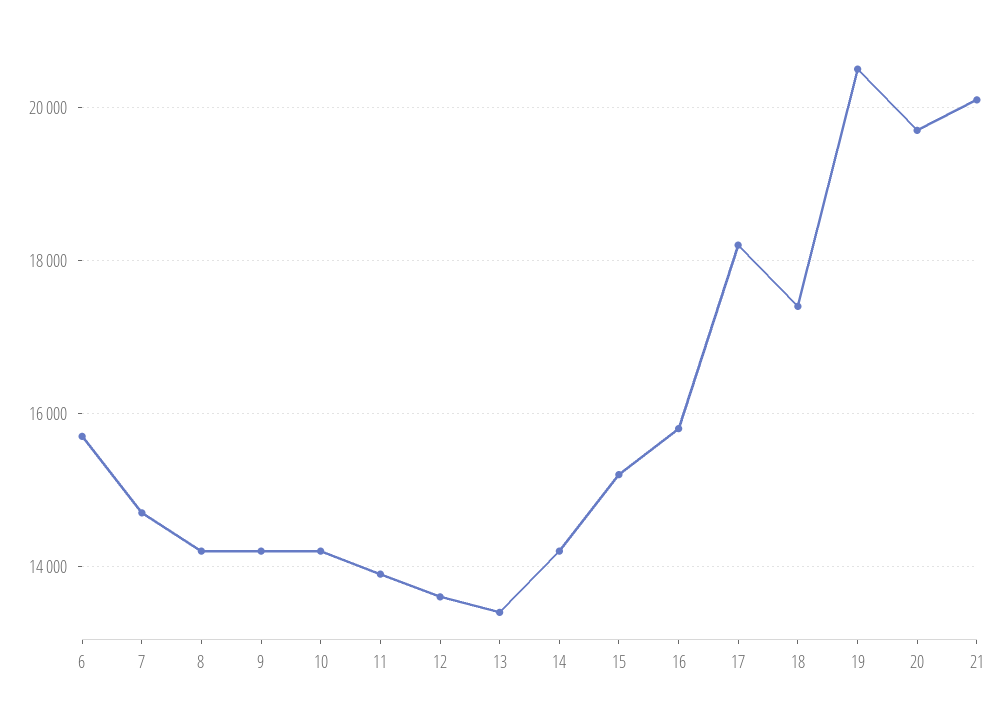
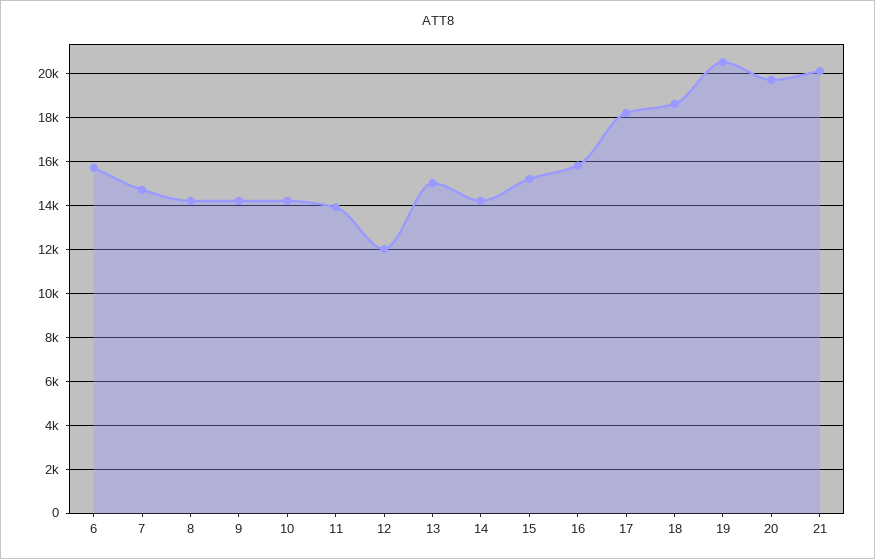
12: 13600 -> 12000
13: 13400 -> 15000
18: 17400 -> 18500

